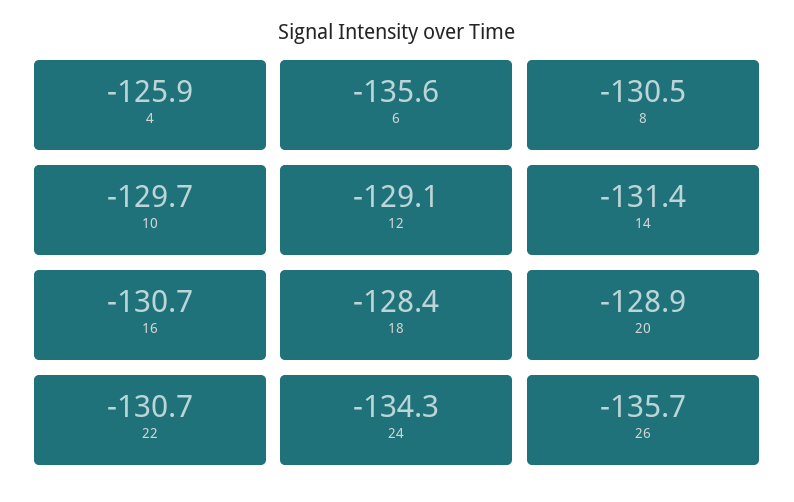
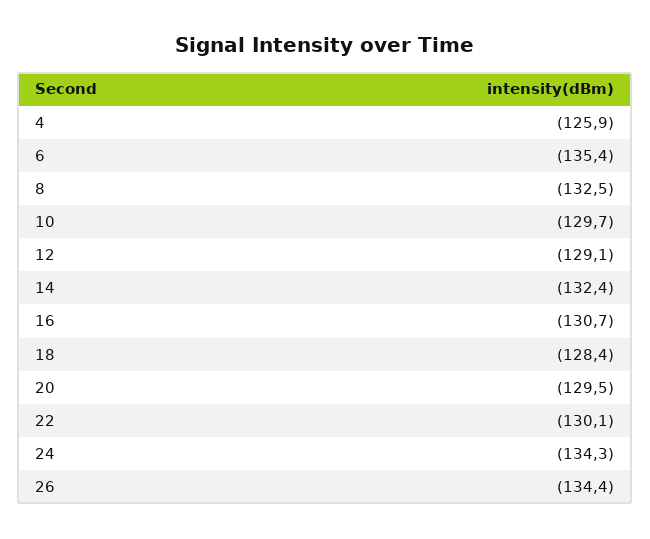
6: -135.6 -> -135.4
8: -130.5 -> -132.5
14: -131.4 -> -132.4
20: -128.9 -> -129.5
22: -130.7 -> -130.1
26: -135.7 -> -134.4

